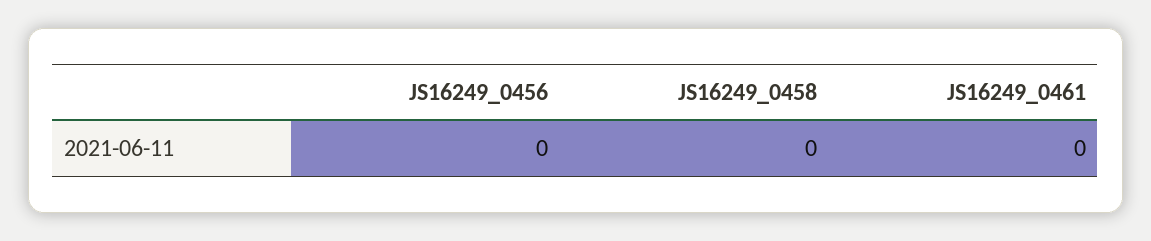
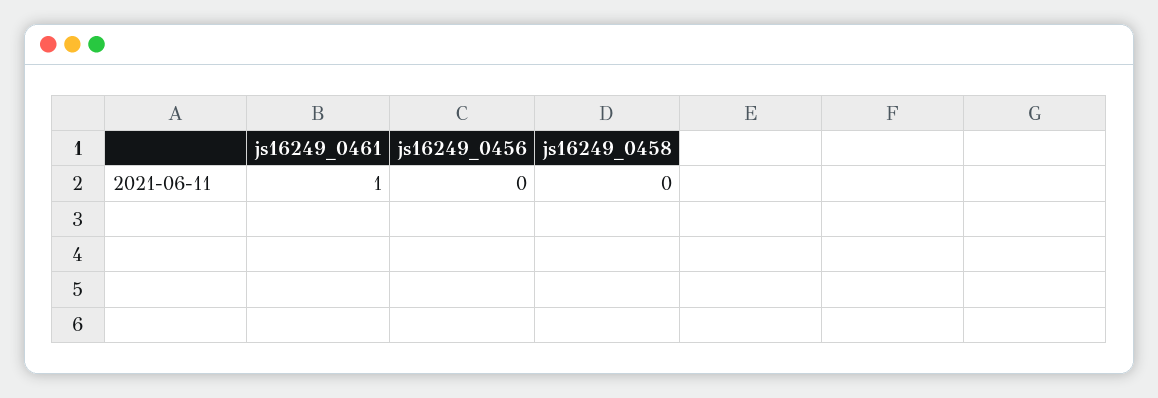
JS16249_0461: 0 -> 1

